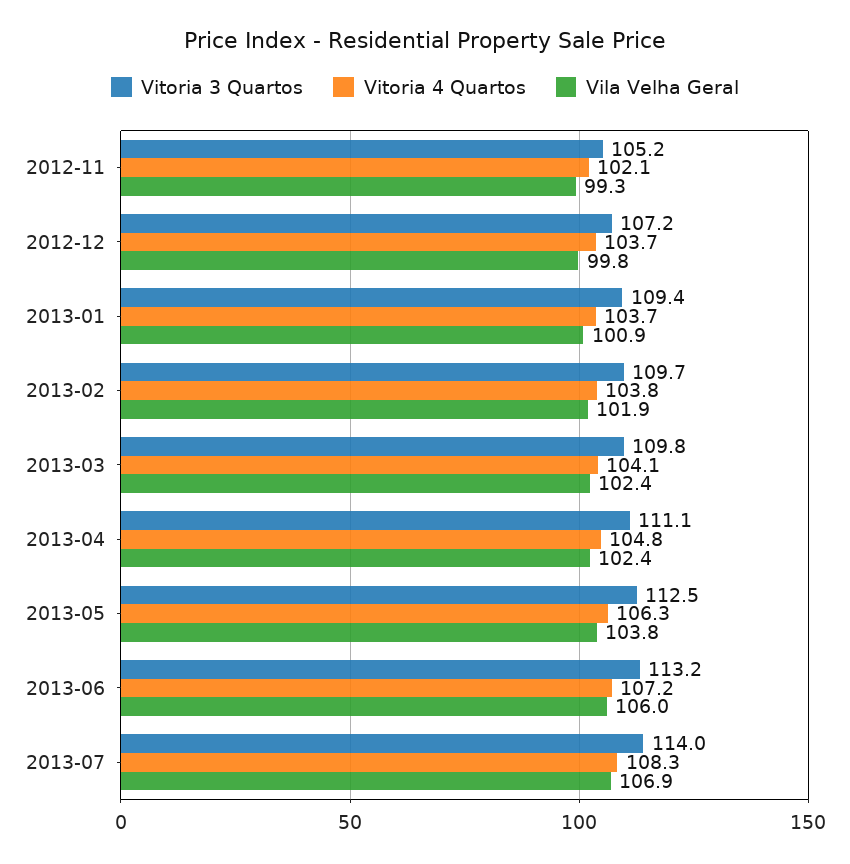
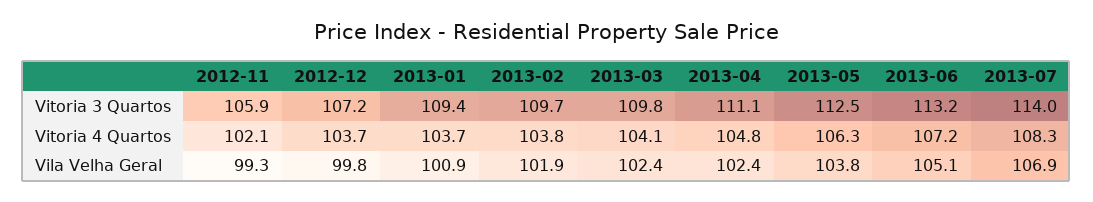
Vitoria 3 Quartos, 2012-11: 105.2 -> 105.9
Vila Velha Geral, 2013-06: 106 -> 105.1

